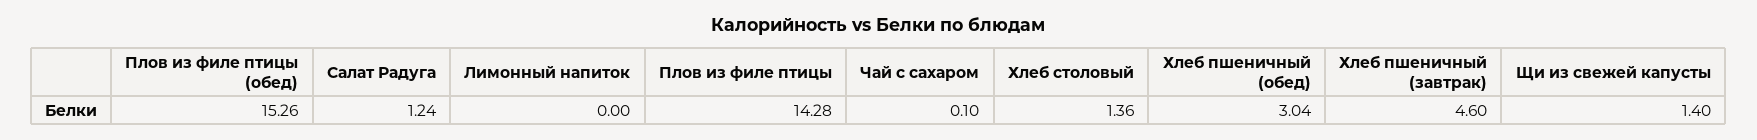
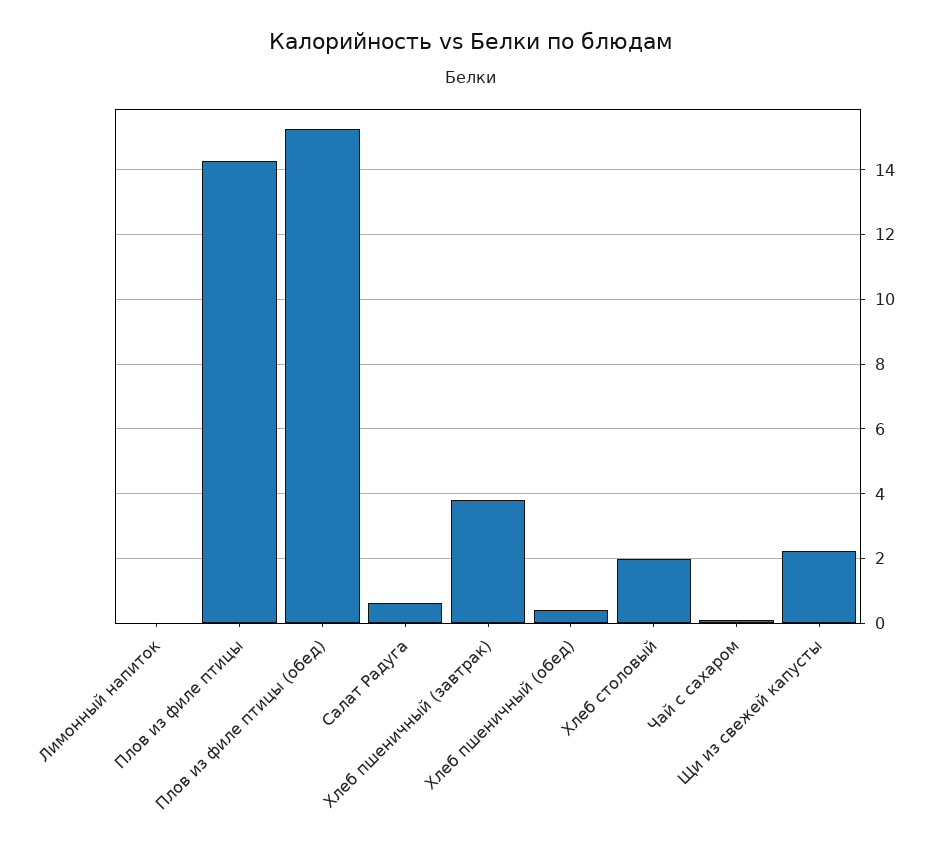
Салат Радуга: 1.24 -> 0.6
Хлеб столовый: 1.36 -> 2
Хлеб пшеничный (обед): 3.04 -> 0.4
Хлеб пшеничный (завтрак): 4.6 -> 3.8
Щи из свежей капусты: 1.4 -> 2.2

